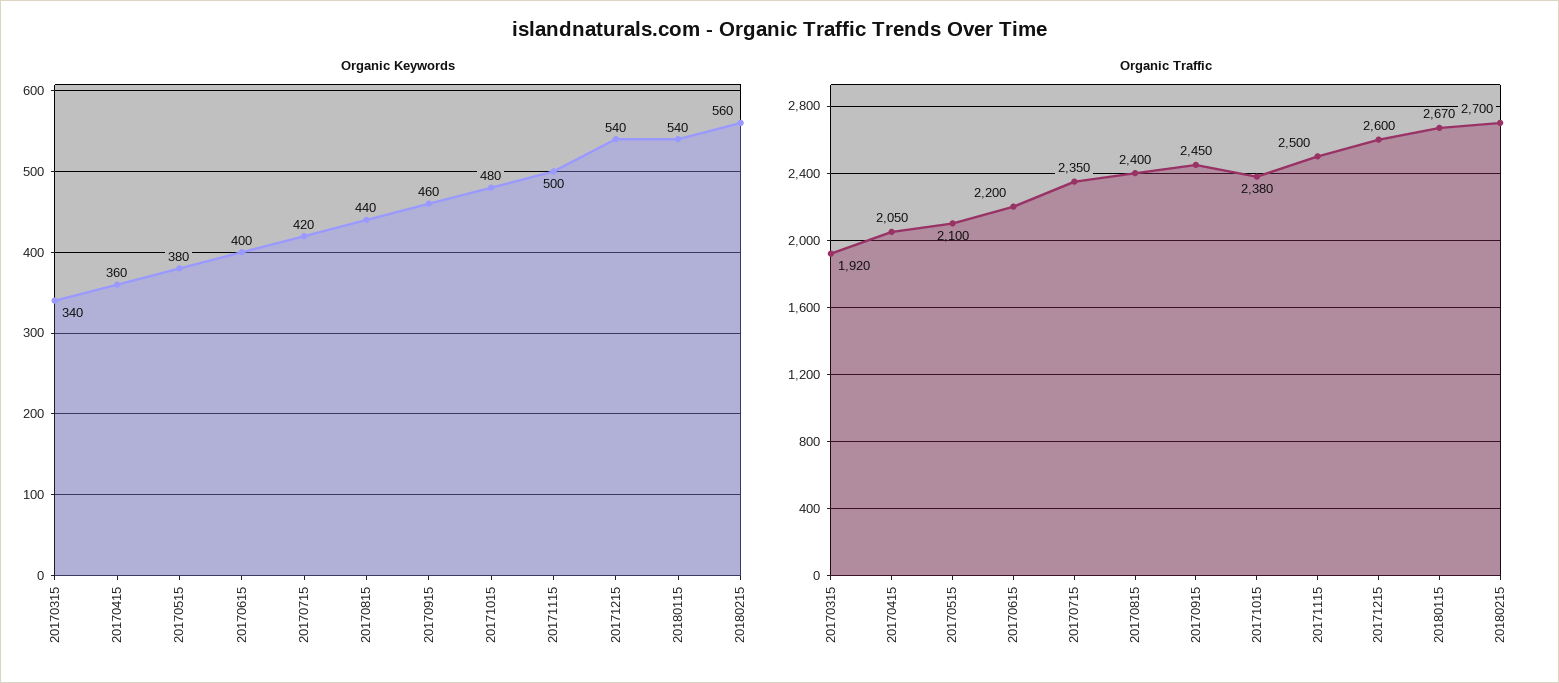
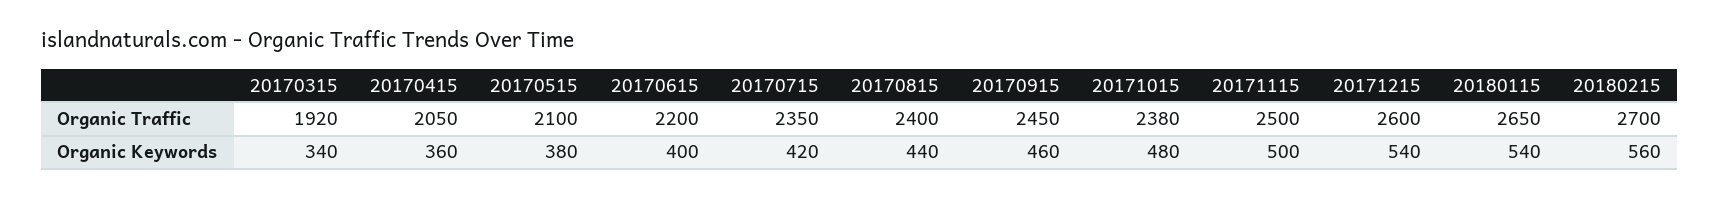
Organic Traffic, 20180115: 2670 -> 2650

